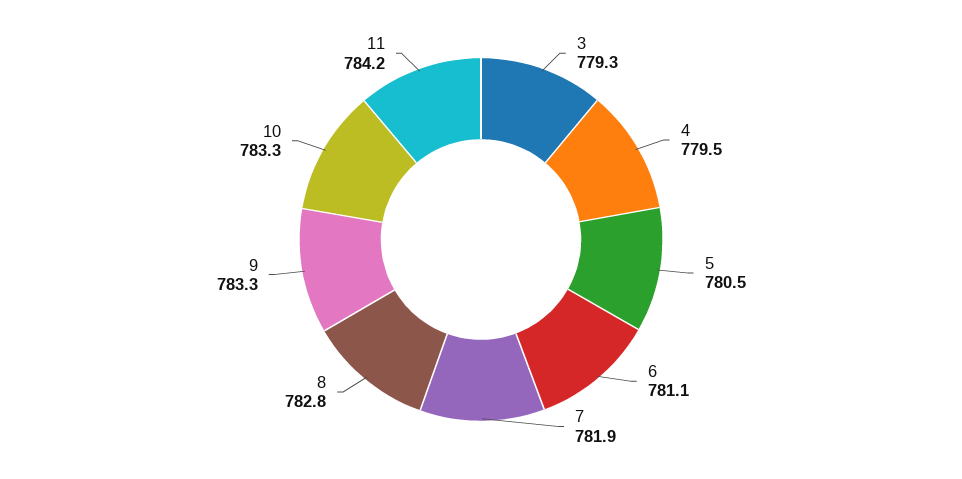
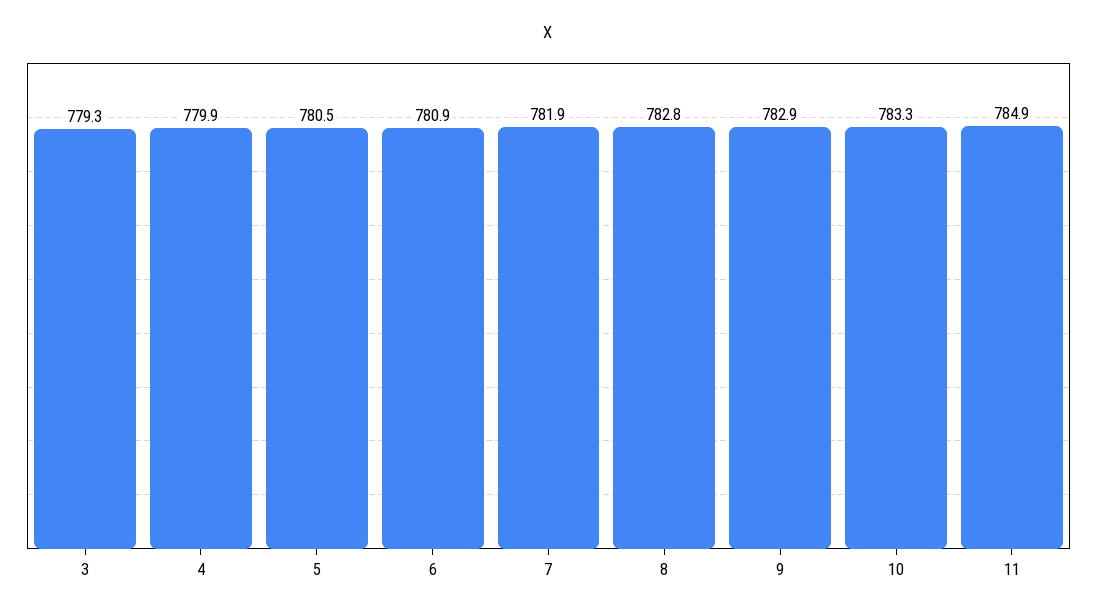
4: 779.5 -> 779.9
6: 781.1 -> 780.9
9: 783.3 -> 782.9
11: 784.2 -> 784.9

